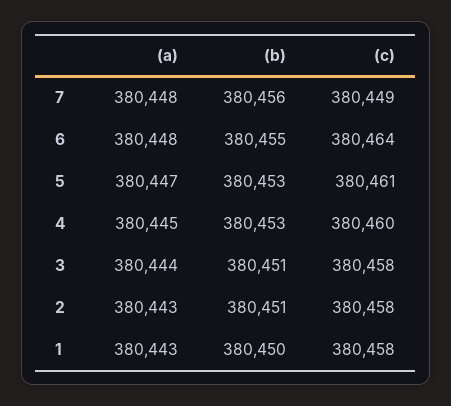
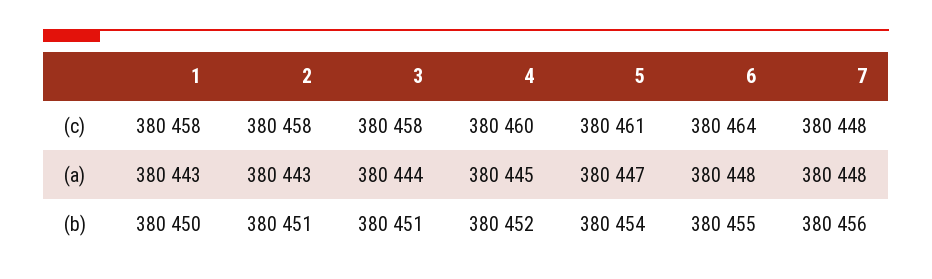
(c), 7: 380449 -> 380448
(b), 5: 380453 -> 380454
(b), 4: 380453 -> 380452

